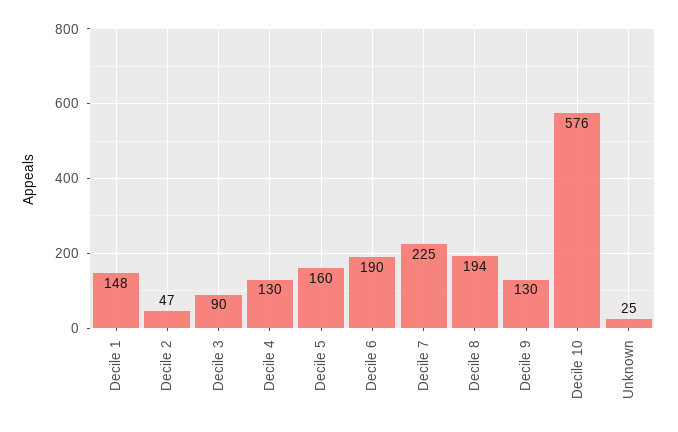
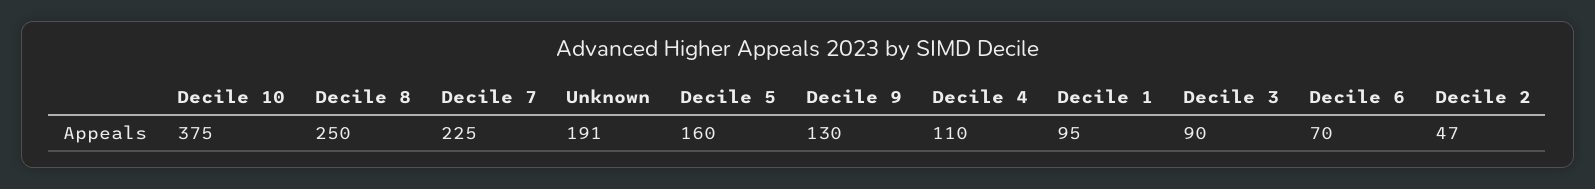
Decile 1: 148 -> 95
Decile 4: 130 -> 110
Decile 6: 190 -> 70
Decile 8: 194 -> 250
Decile 10: 576 -> 375
Unknown: 25 -> 191

